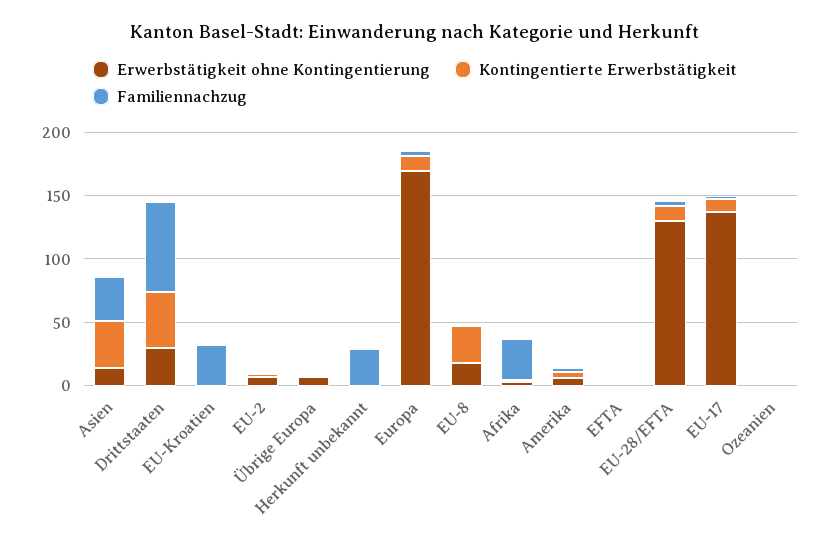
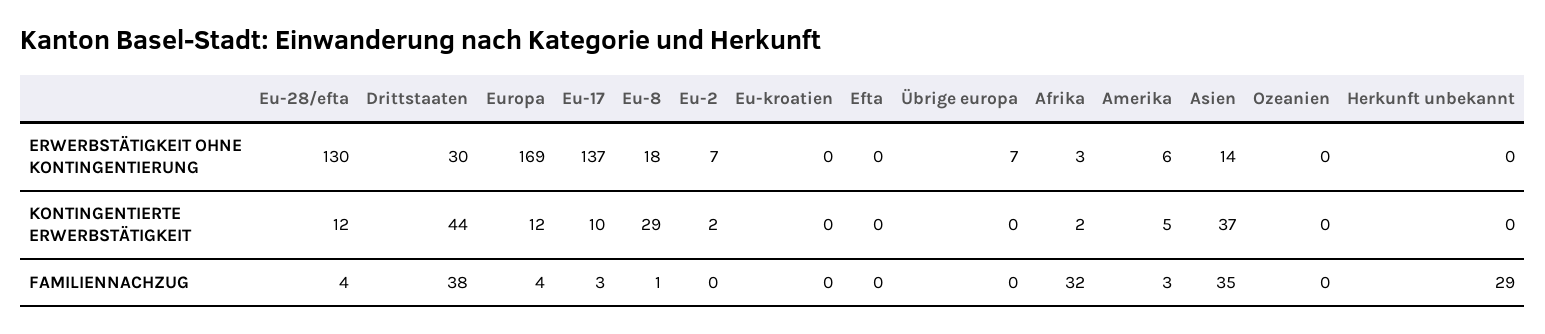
Familiennachzug, Drittstaaten: 70 -> 38
Familiennachzug, EU-Kroatien: 30 -> 0

